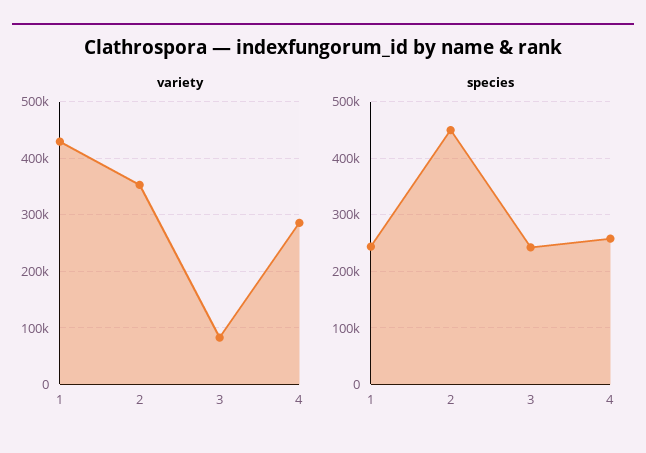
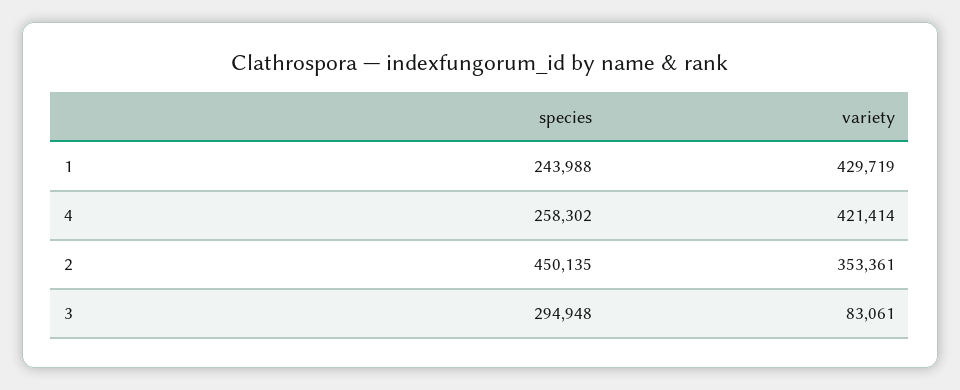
variety, 4: 280000 -> 421414
species, 3: 240000 -> 294948

